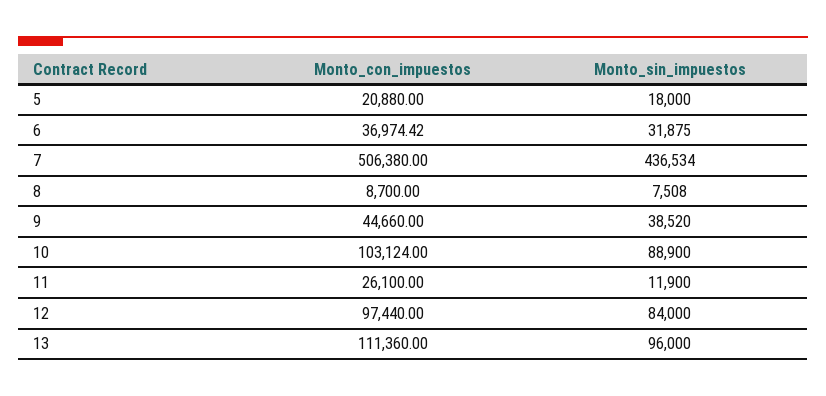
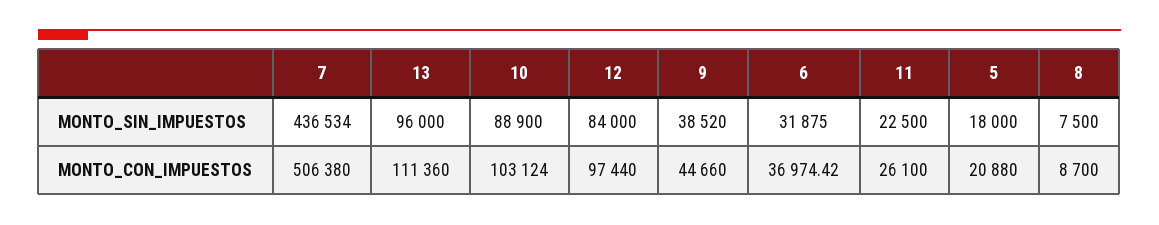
Monto_sin_impuestos, 8: 7508 -> 7500
Monto_sin_impuestos, 11: 11900 -> 22500

